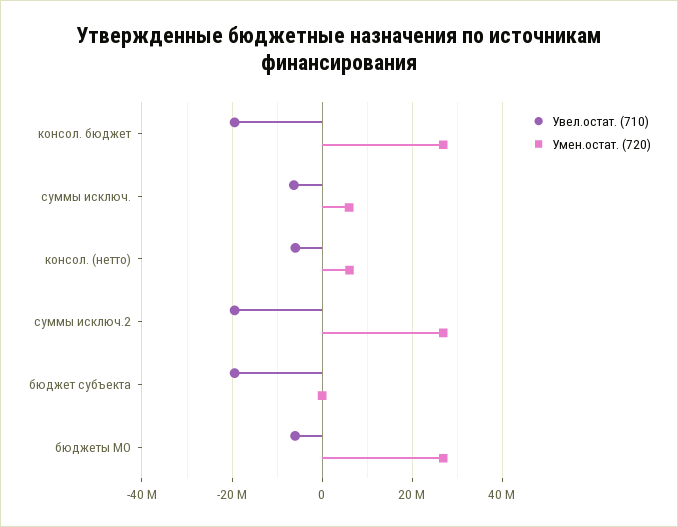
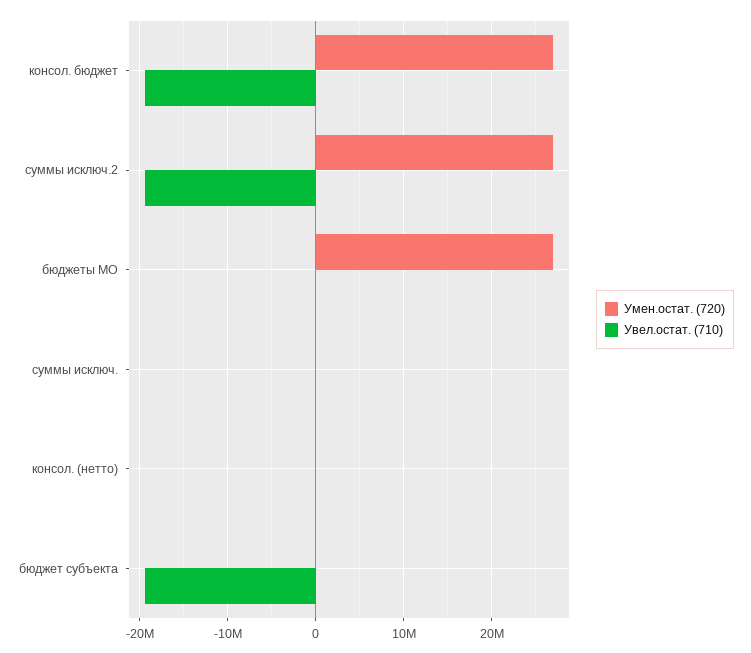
Увел.остат. (710), суммы исключ.: -6000000 -> 0
Умен.остат. (720), суммы исключ.: 6000000 -> 0
Увел.остат. (710), консол. (нетто): -6000000 -> 0
Умен.остат. (720), консол. (нетто): 6000000 -> 0
Увел.остат. (710), бюджеты МО: -6000000 -> 0

